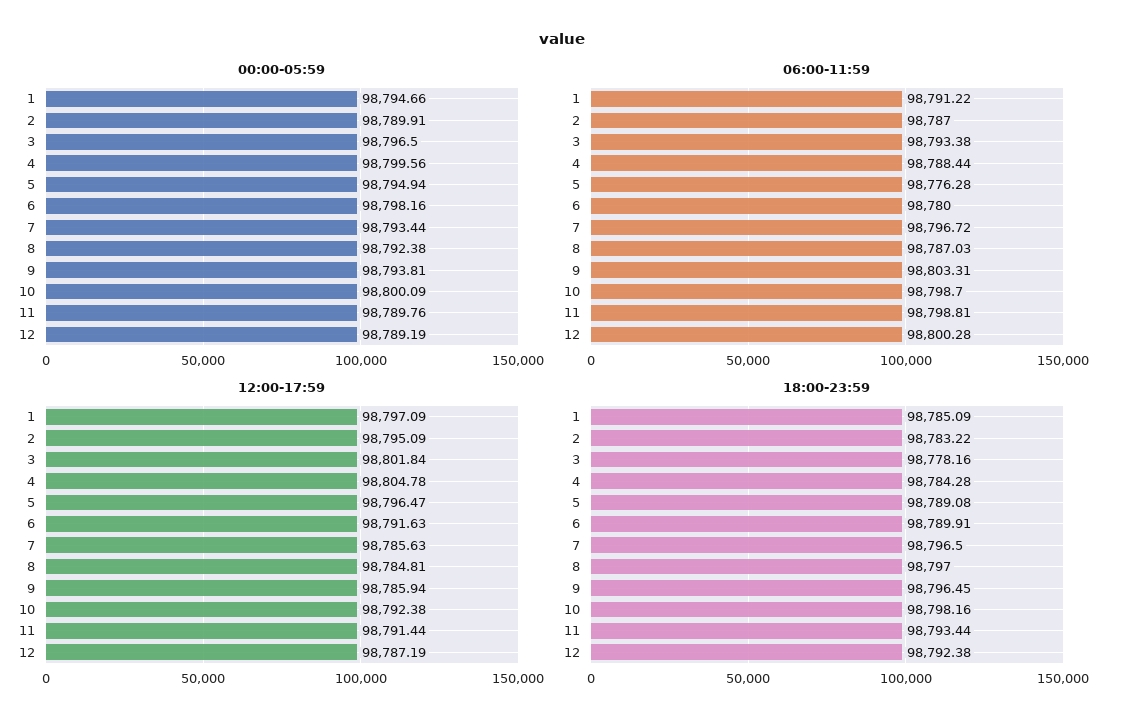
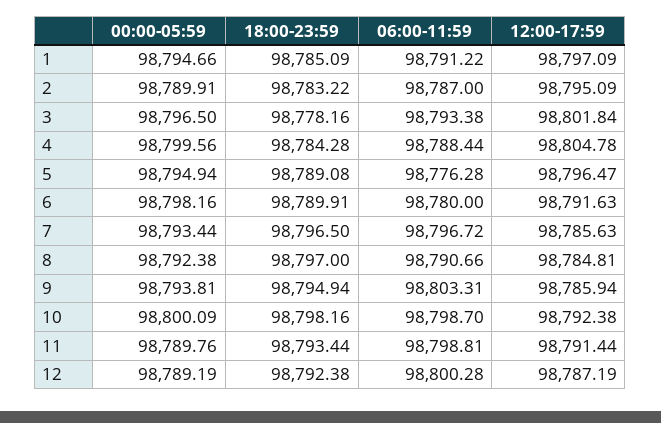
06:00-11:59, 8: 98787.03 -> 98790.66
18:00-23:59, 9: 98796.45 -> 98794.94

